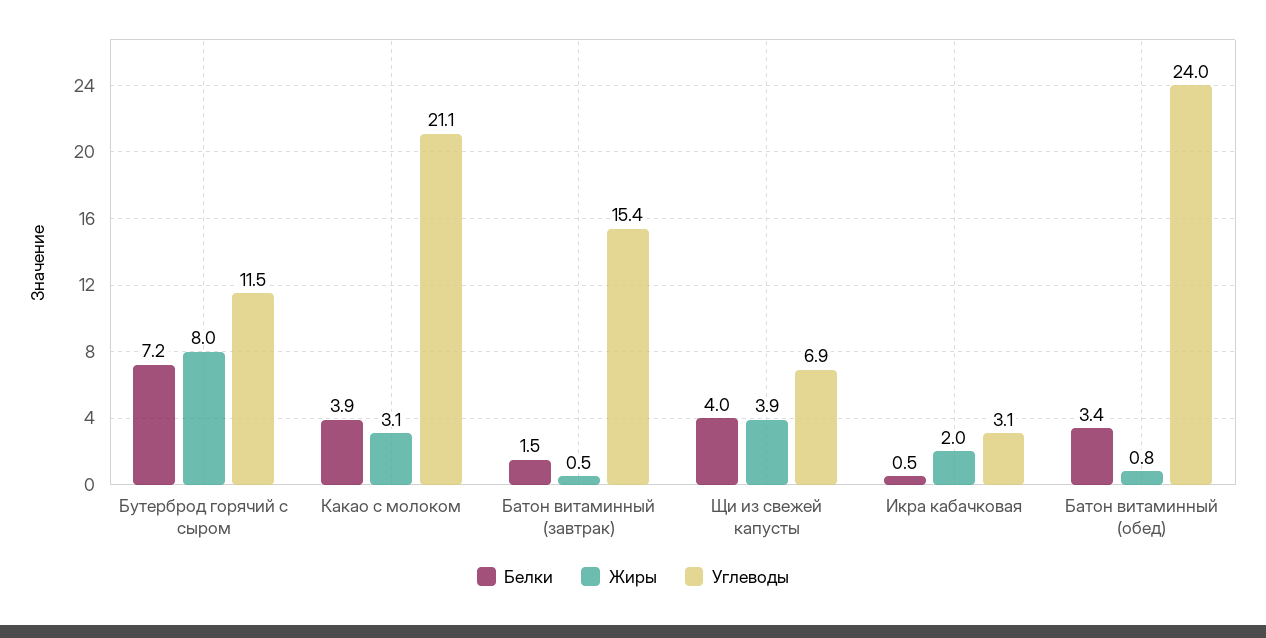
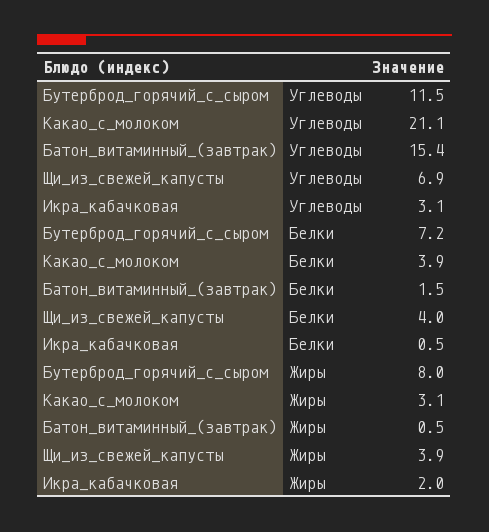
Белки, Батон витаминный (обед): 3.4 -> none
Жиры, Батон витаминный (обед): 0.8 -> none
Углеводы, Батон витаминный (обед): 24 -> none

